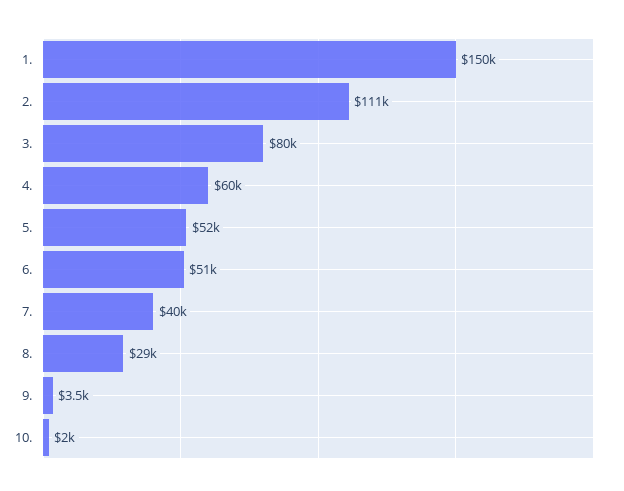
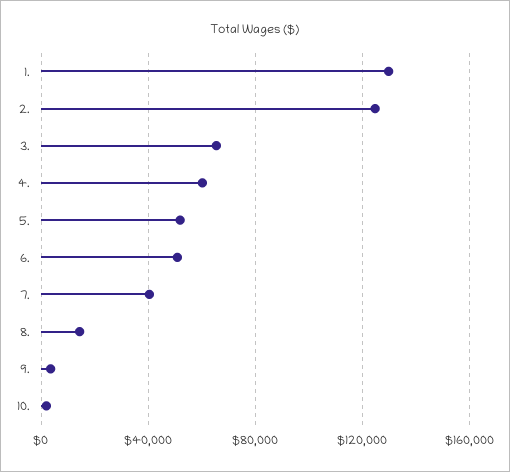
1.: 150000 -> 130000
2.: 111000 -> 125000
3.: 80000 -> 65000
8.: 29000 -> 15000

